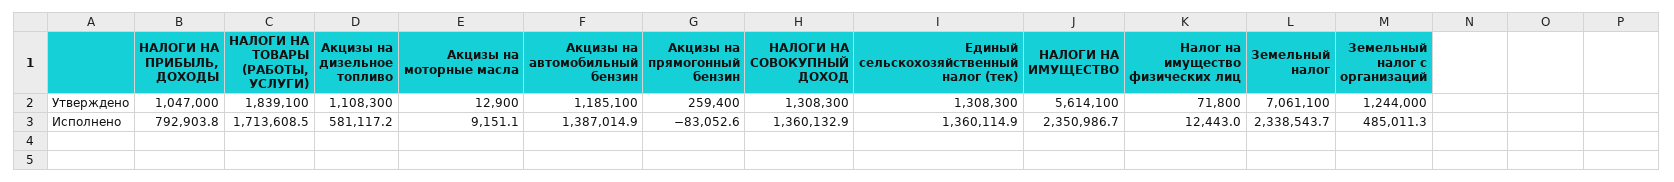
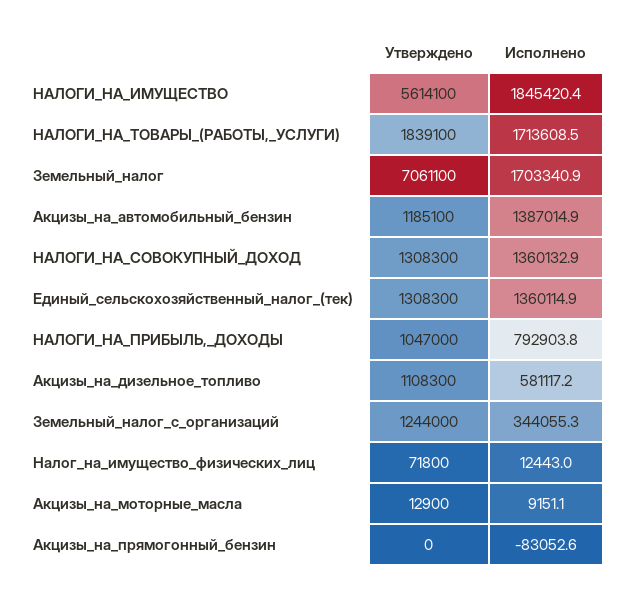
Акцизы на прямогонный бензин, Утверждено: 259400 -> 0
НАЛОГИ НА ИМУЩЕСТВО, Исполнено: 2350986.7 -> 1845420.4
Земельный налог, Исполнено: 2338543.7 -> 1703340.9
Земельный налог с организаций, Исполнено: 485011.3 -> 344055.3

